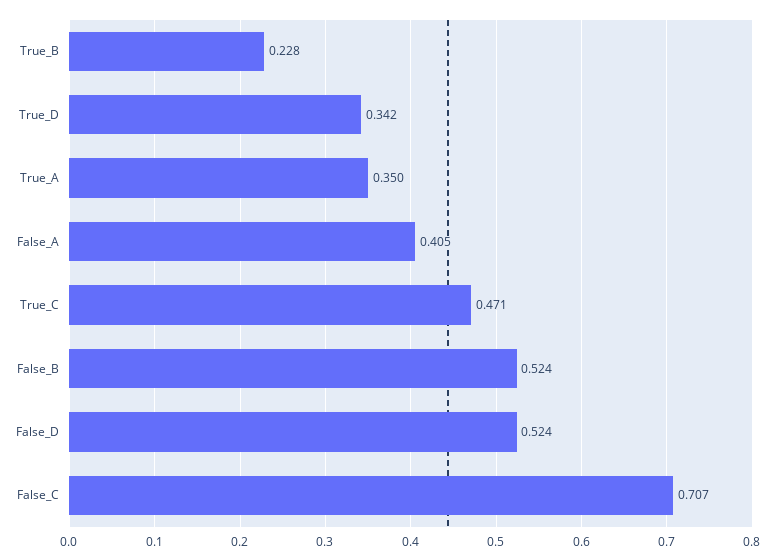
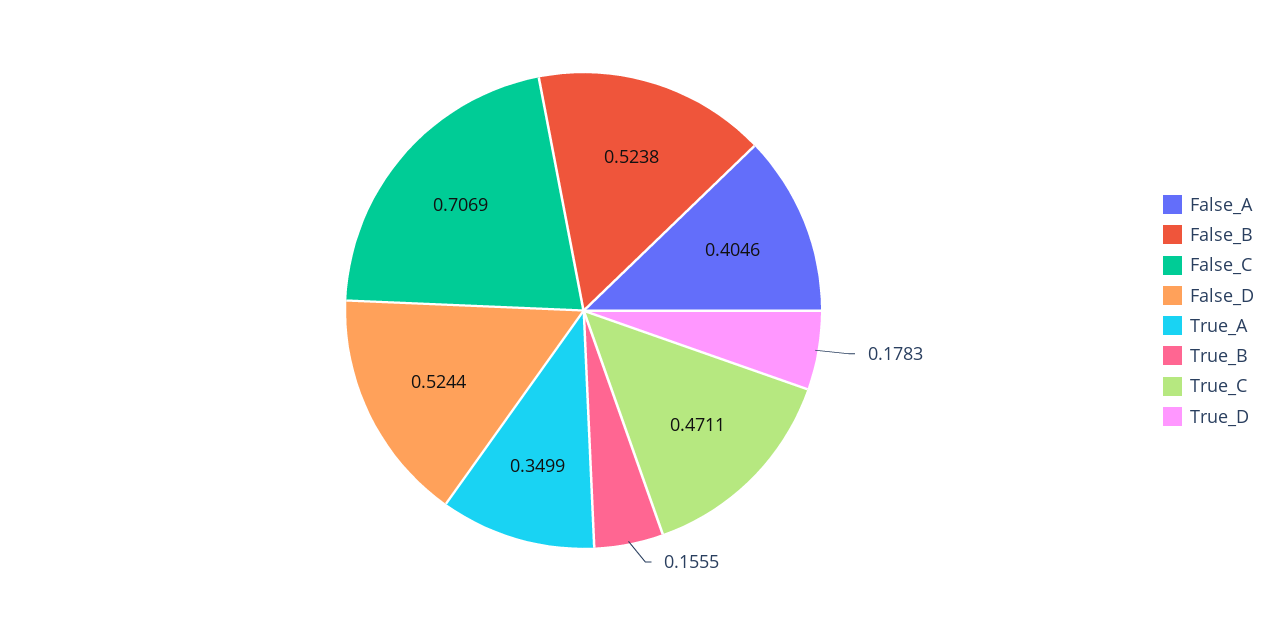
True_B: 0.228 -> 0.1555
True_D: 0.342 -> 0.1783

